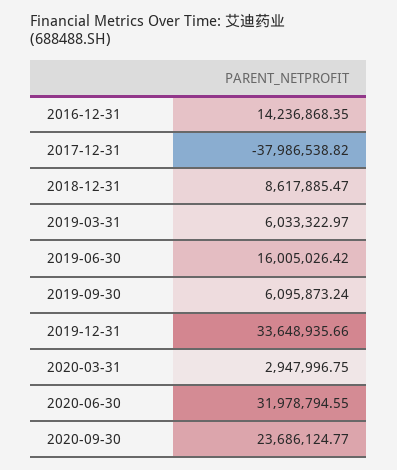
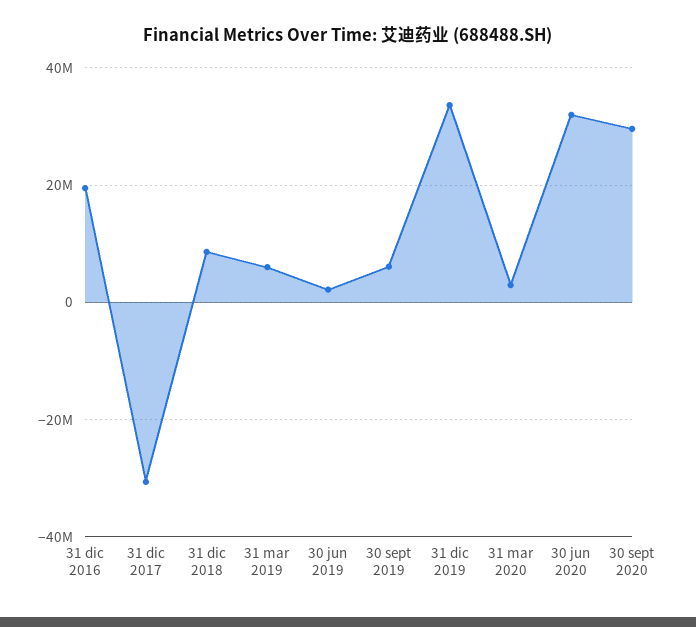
2016-12-31: 14236868.35 -> 20000000
2017-12-31: -37986538.82 -> -30000000
2019-06-30: 16005026.42 -> 2000000
2020-09-30: 23686124.77 -> 30000000

